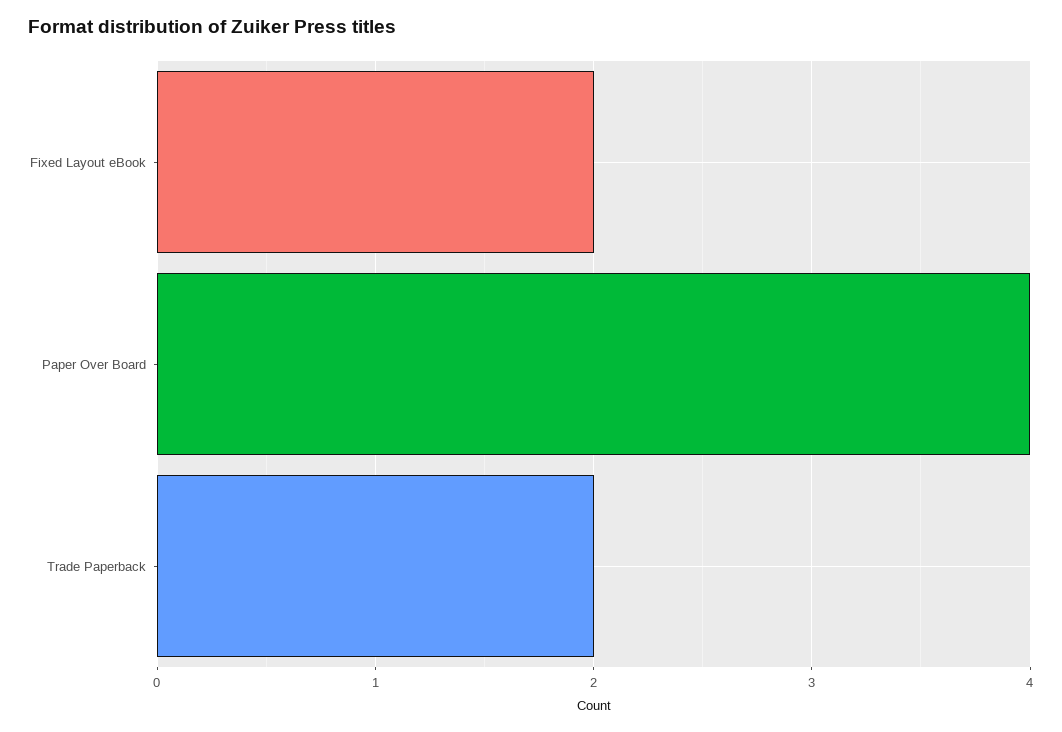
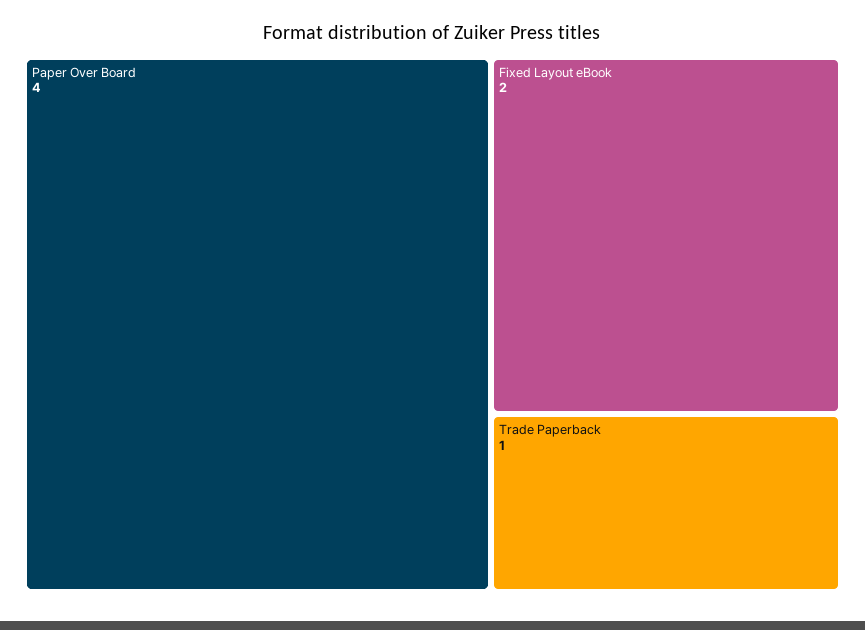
Trade Paperback: 2 -> 1

